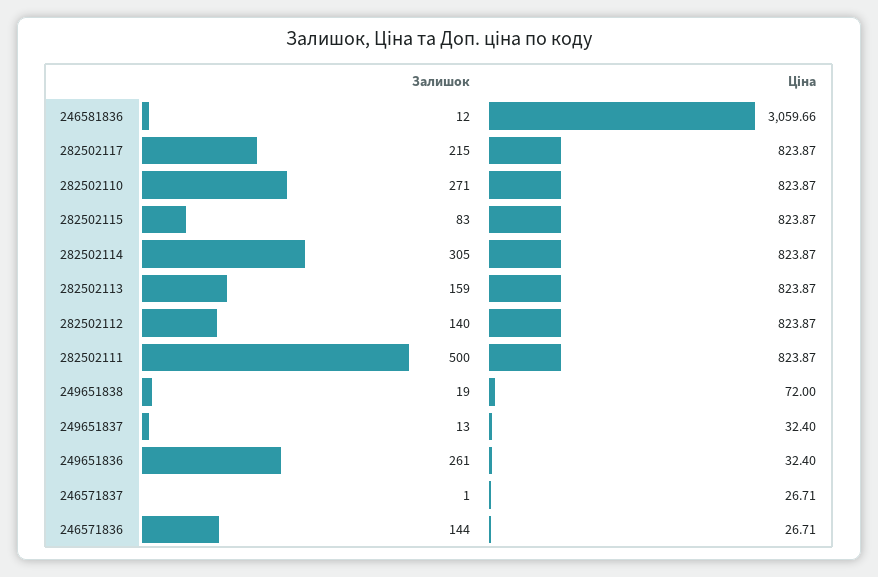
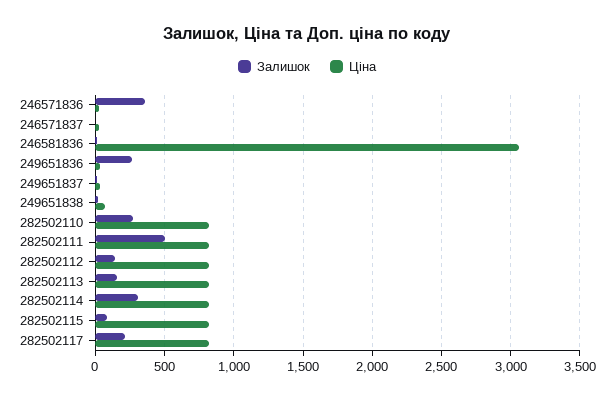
Залишок, 246571836: 144 -> 350

